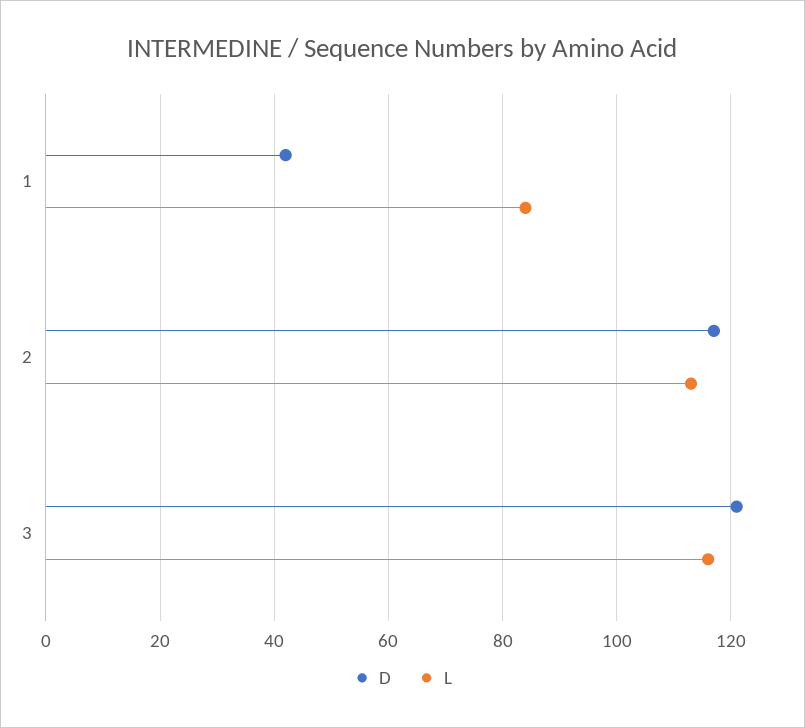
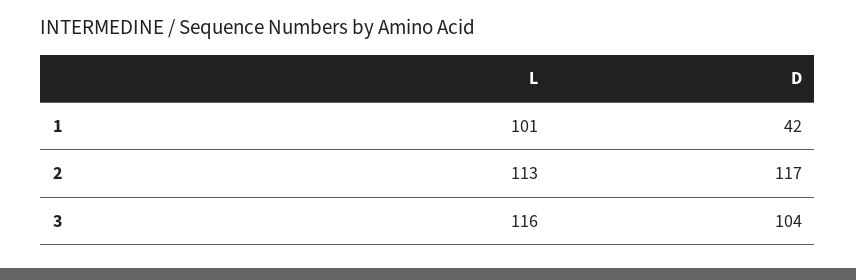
L, 1: 85 -> 101
D, 3: 120 -> 104

